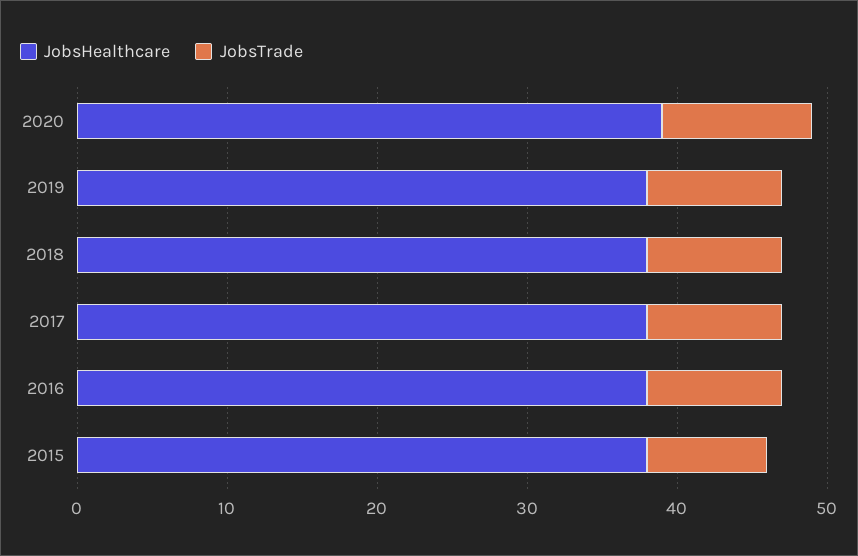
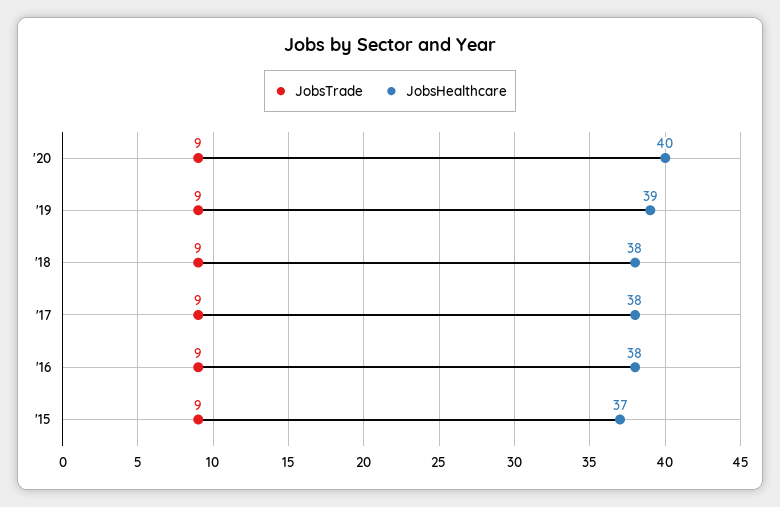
JobsHealthcare, 2020: 39 -> 40
JobsTrade, 2020: 10 -> 9
JobsHealthcare, 2019: 38 -> 39
JobsHealthcare, 2015: 38 -> 37
JobsTrade, 2015: 8 -> 9

